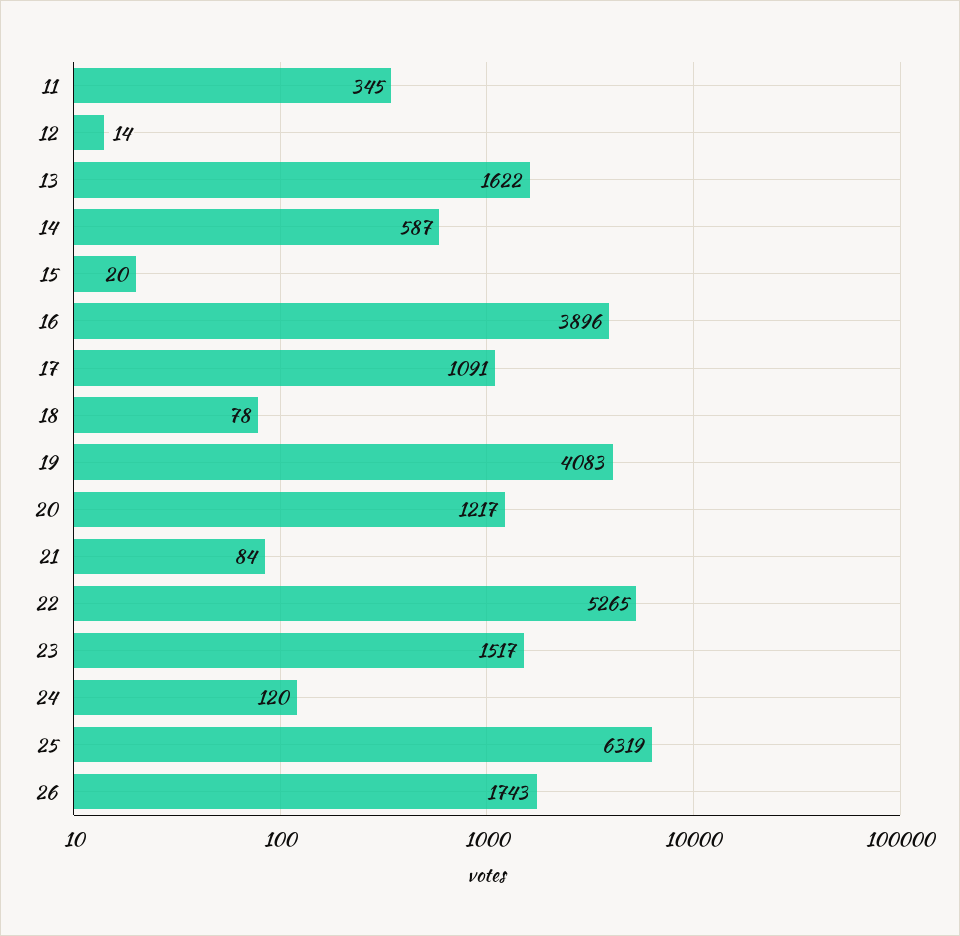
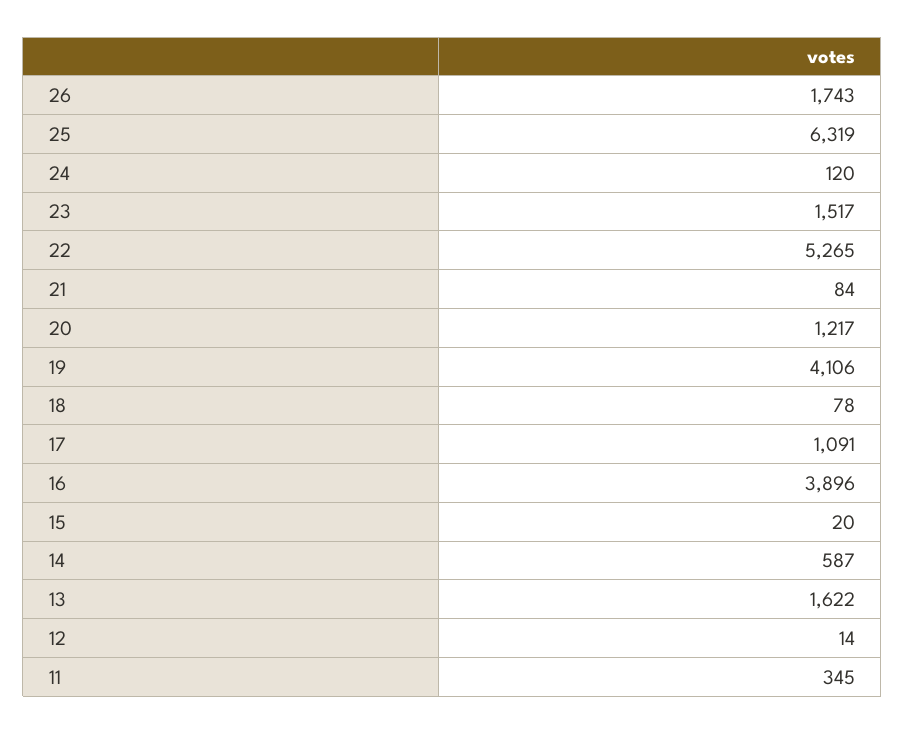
19: 4083 -> 4106

